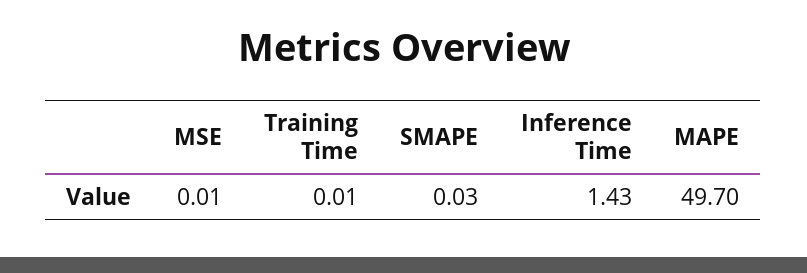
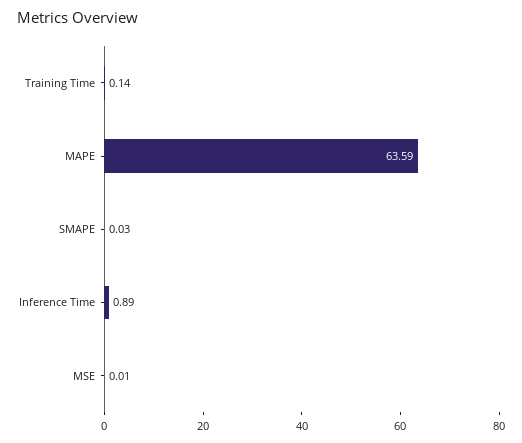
Training Time: 0.01 -> 0.14
Inference Time: 1.43 -> 0.89
MAPE: 49.7 -> 63.59

